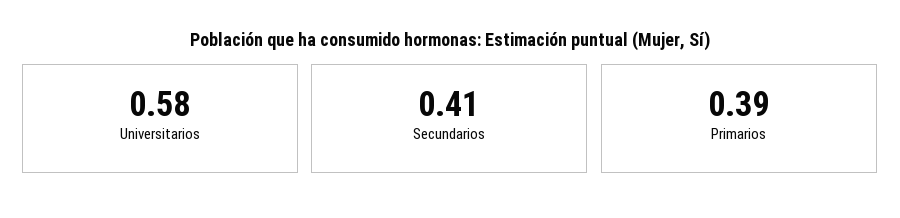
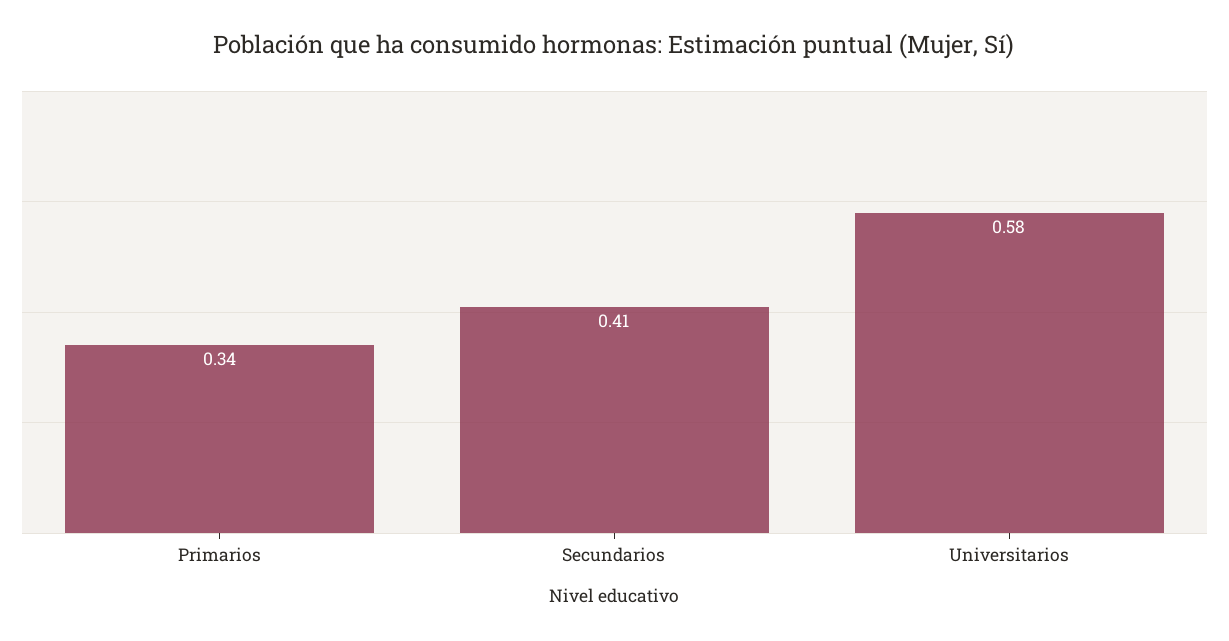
Primarios: 0.39 -> 0.34

